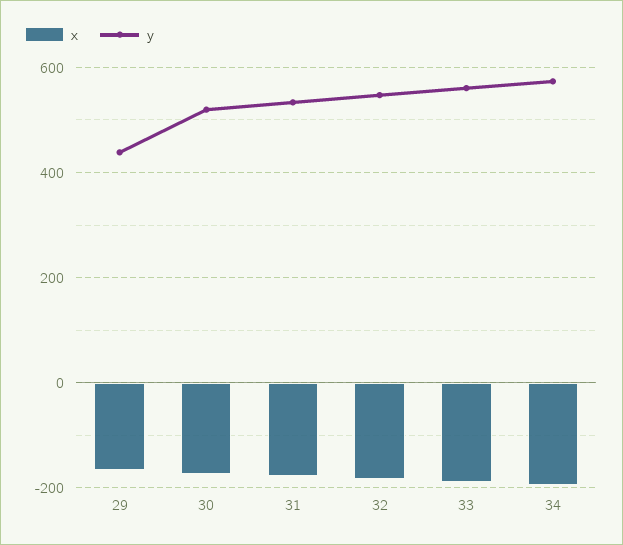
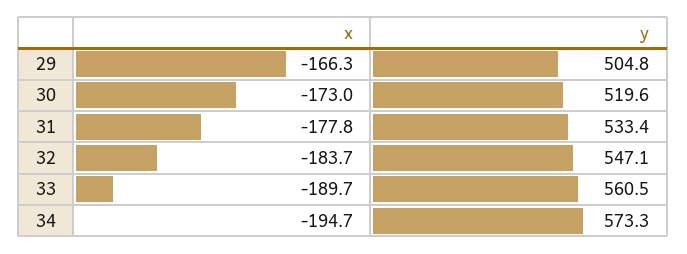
y, 29: 440 -> 504.8

